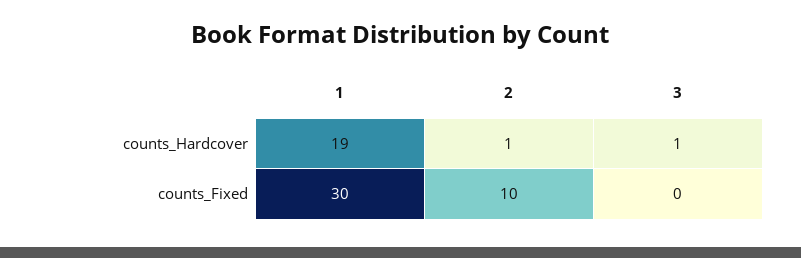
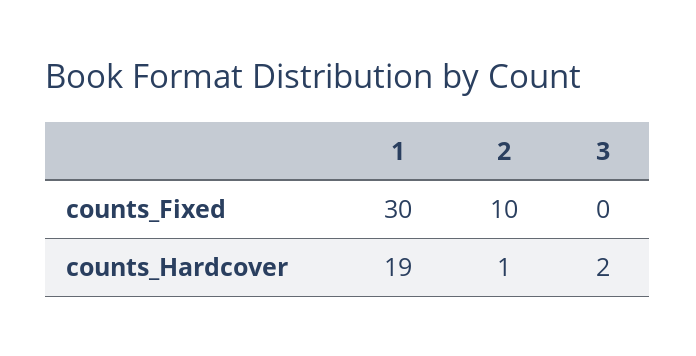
3, counts_Hardcover: 1 -> 2

